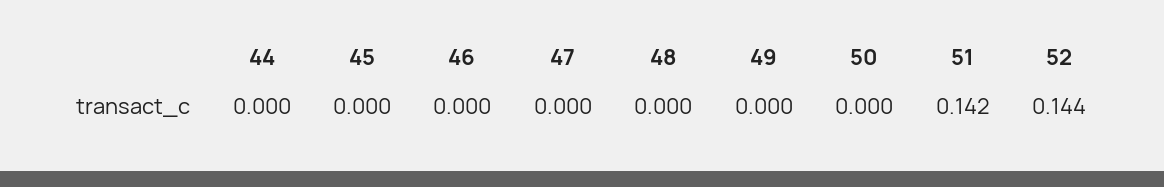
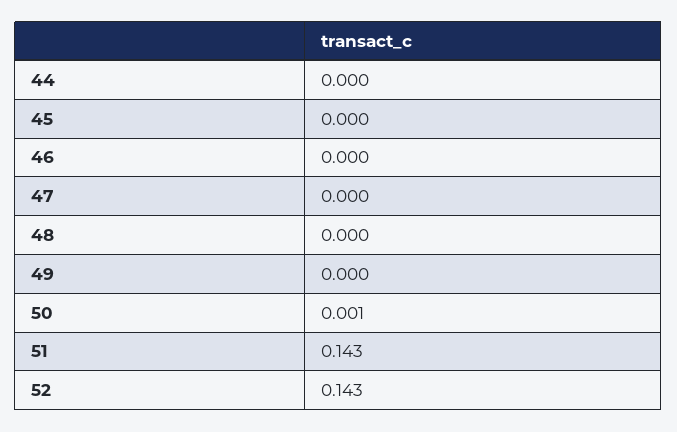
50: 0 -> 0.001
51: 0.142 -> 0.143
52: 0.144 -> 0.143

